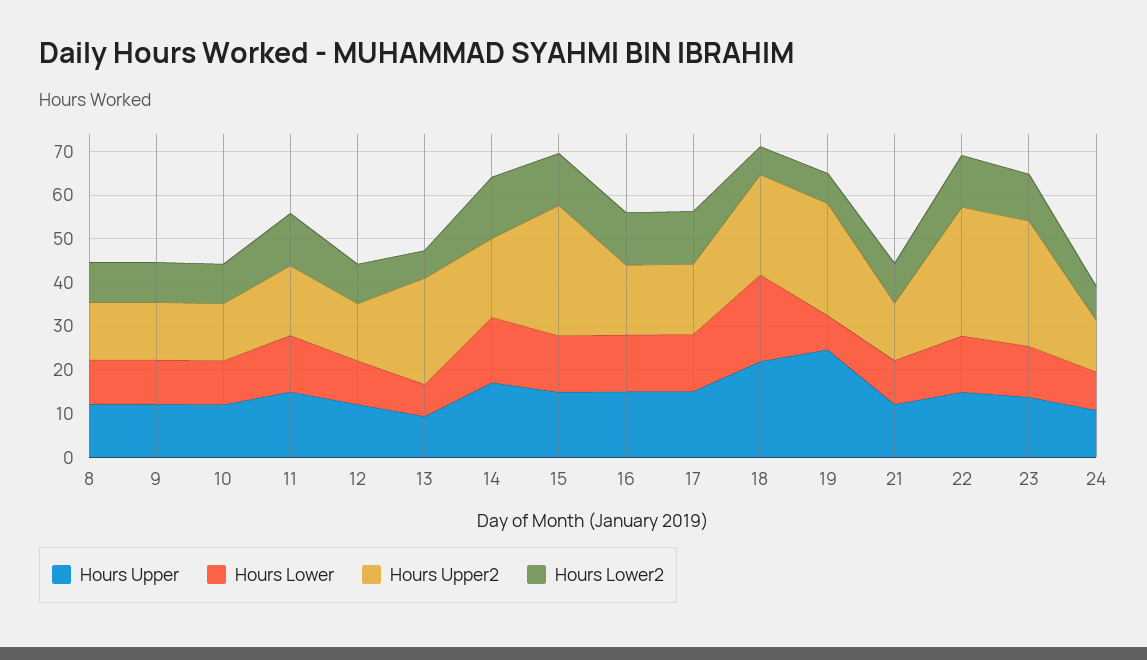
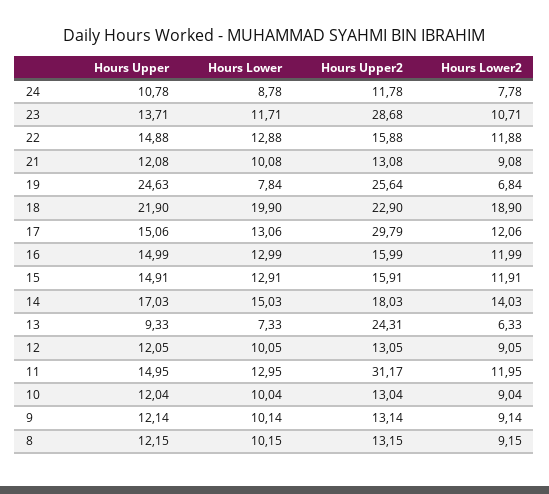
Hours Upper2, 11: 16 -> 31.17
Hours Upper2, 15: 30 -> 15.91
Hours Upper2, 17: 16 -> 29.79
Hours Lower2, 18: 6 -> 18.9
Hours Upper2, 22: 30 -> 15.88

